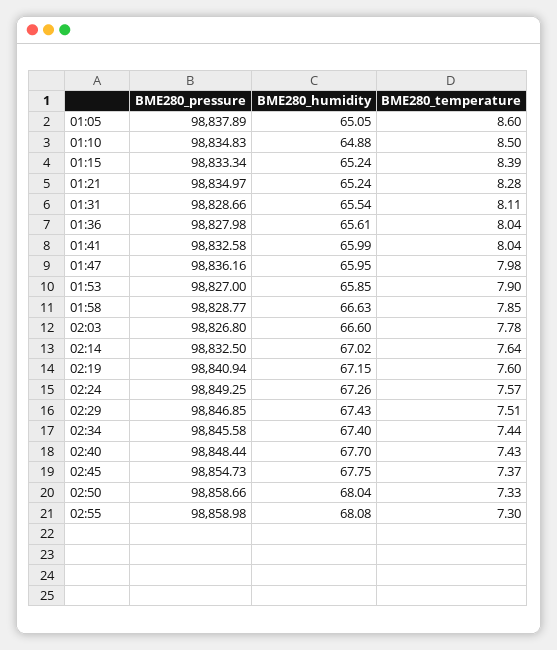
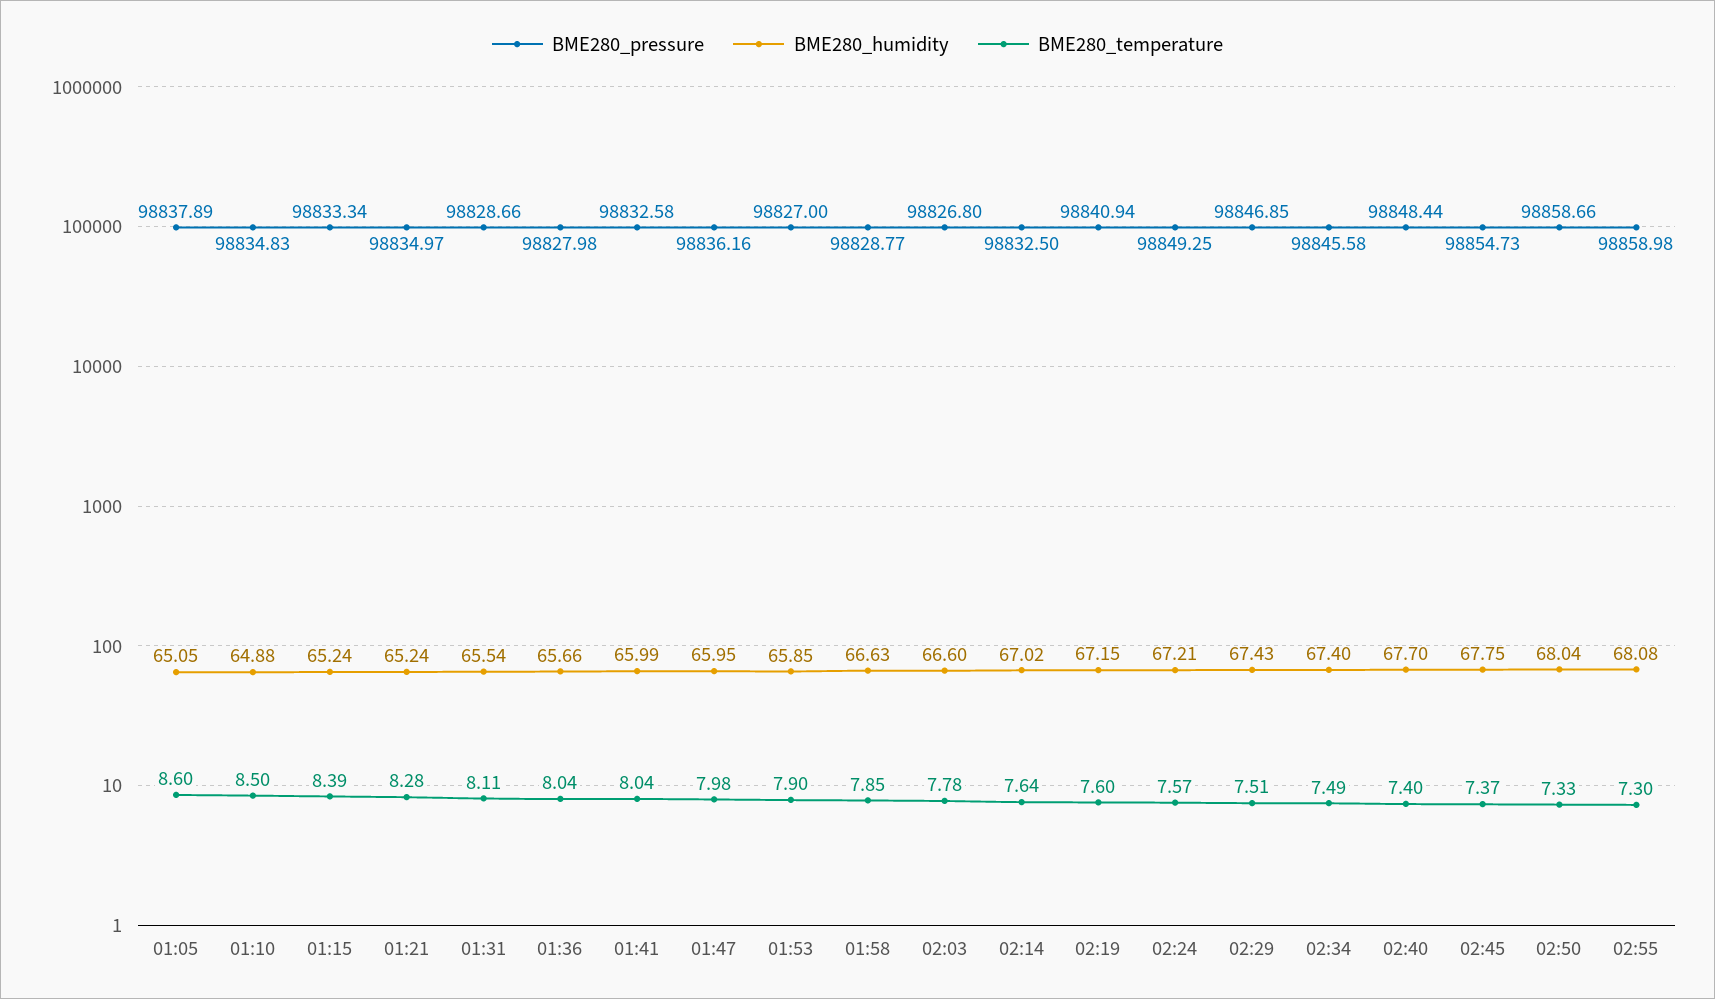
BME280_humidity, 01:36: 65.61 -> 65.66
BME280_humidity, 02:24: 67.26 -> 67.21
BME280_temperature, 02:34: 7.44 -> 7.49
BME280_temperature, 02:40: 7.43 -> 7.4

